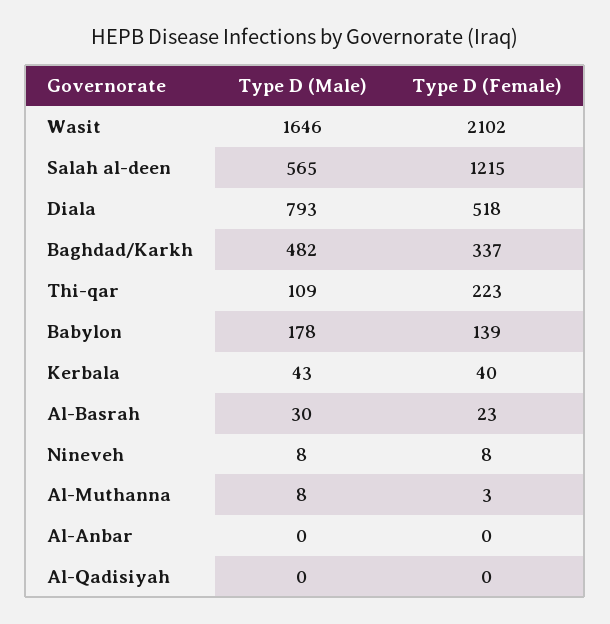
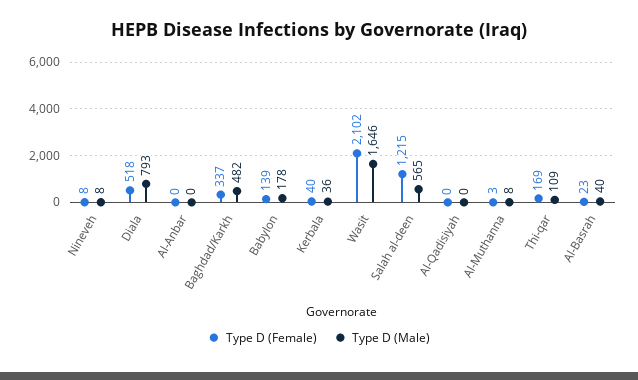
Type D (Female), Thi-qar: 223 -> 169
Type D (Male), Kerbala: 43 -> 36
Type D (Male), Al-Basrah: 30 -> 40

